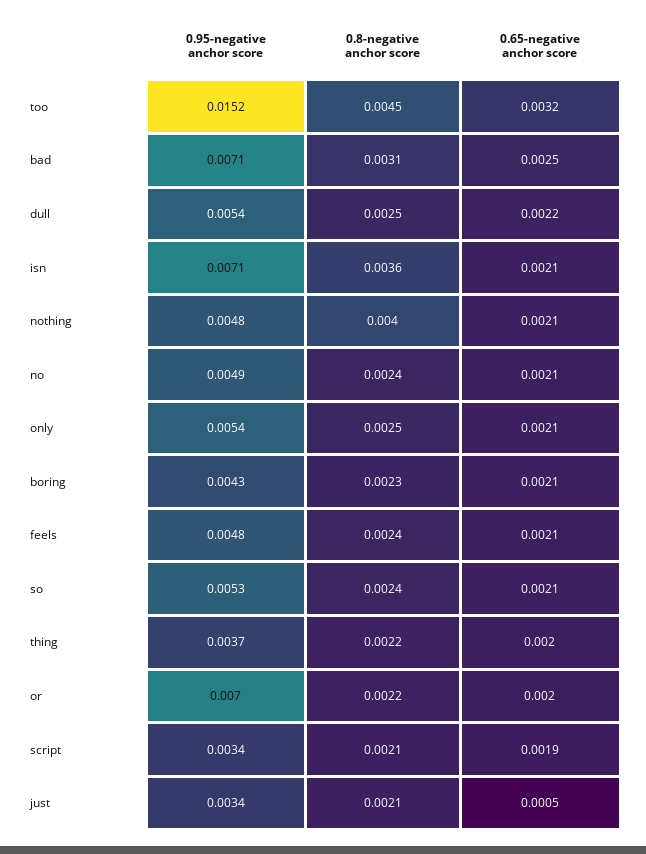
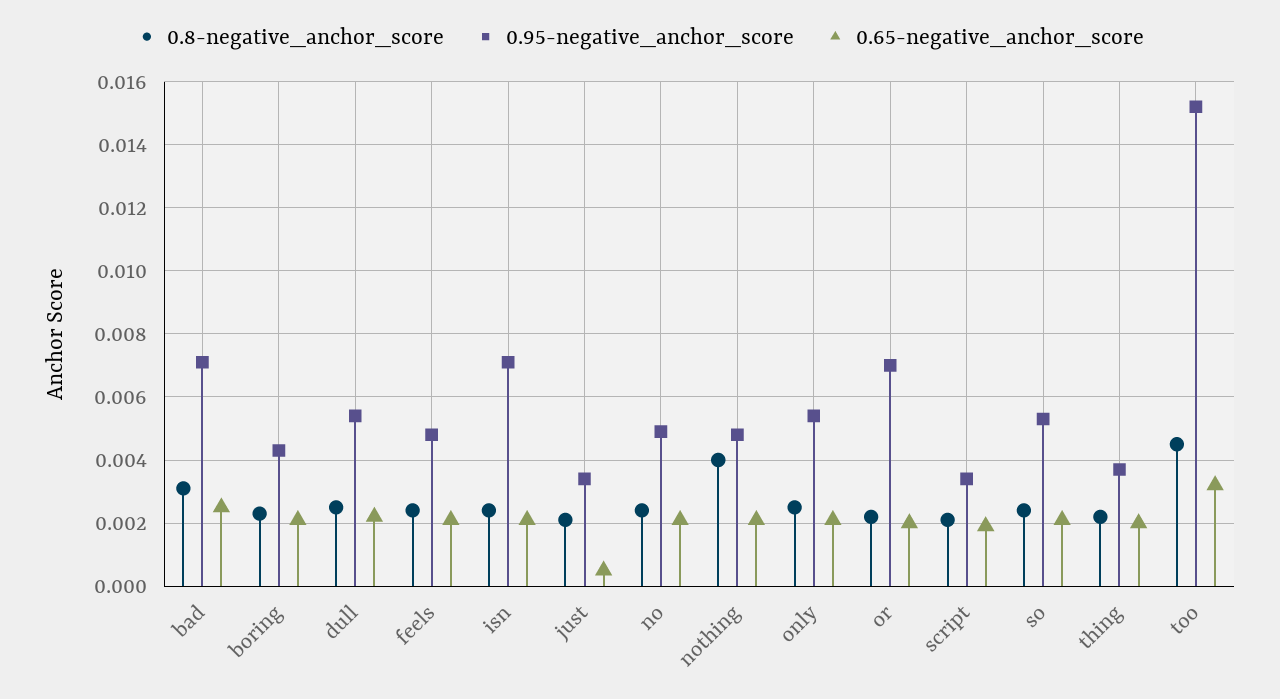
0.8-negative anchor score, isn: 0.0036 -> 0.0025

